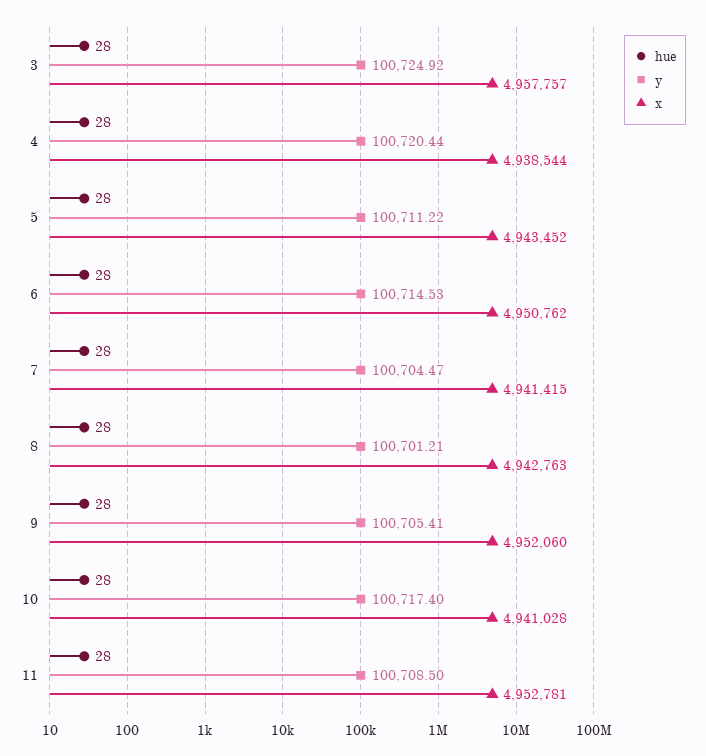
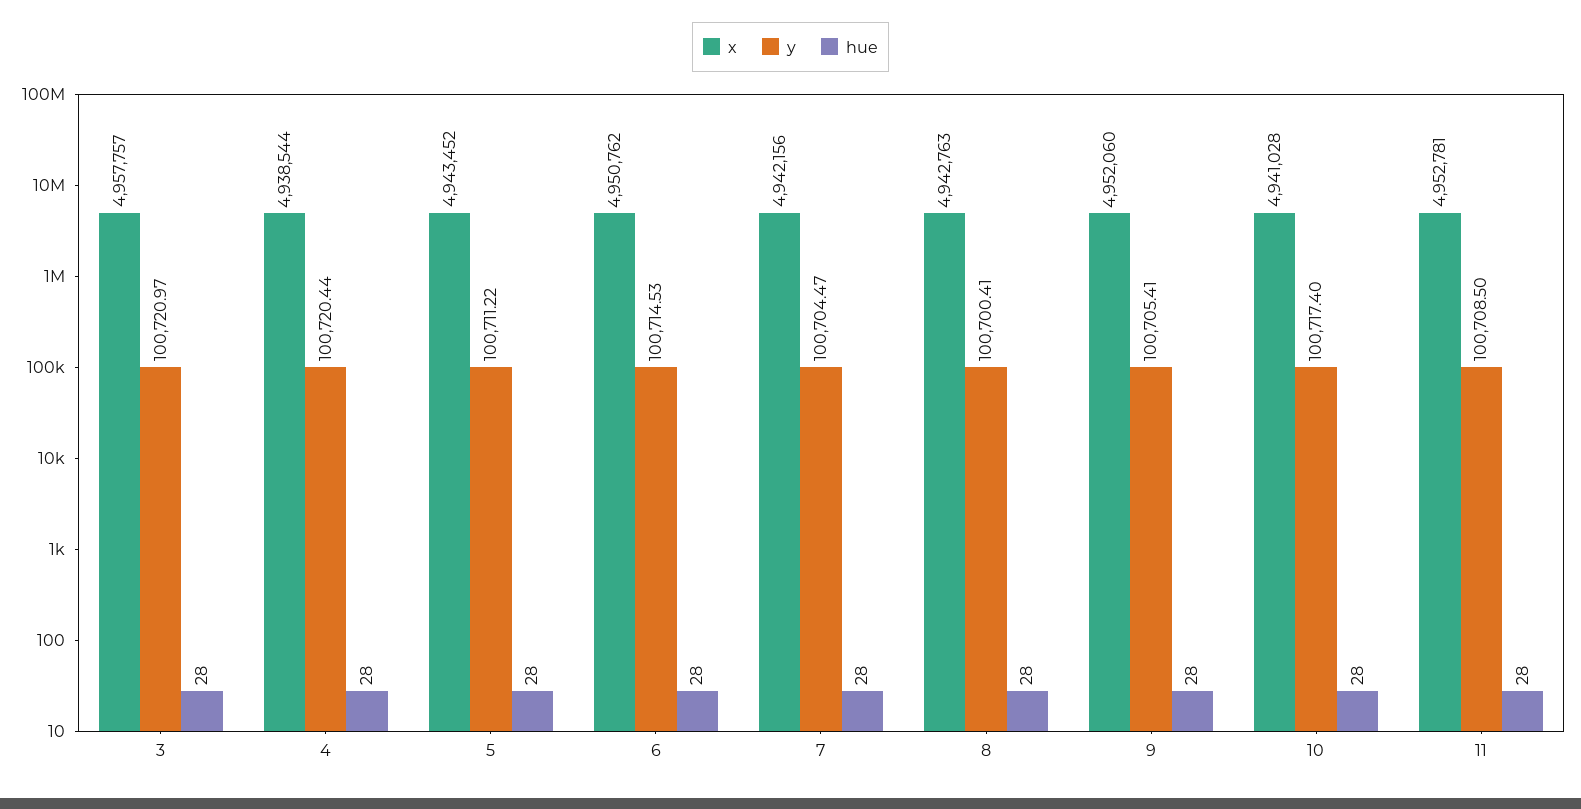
y, 3: 100724.92 -> 100720.97
x, 7: 4941415 -> 4942156
y, 8: 100701.21 -> 100700.41

